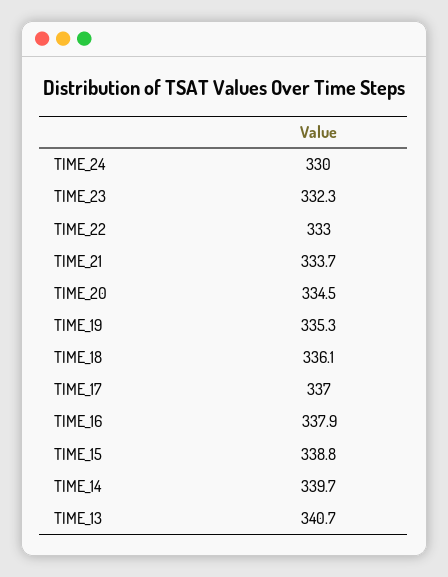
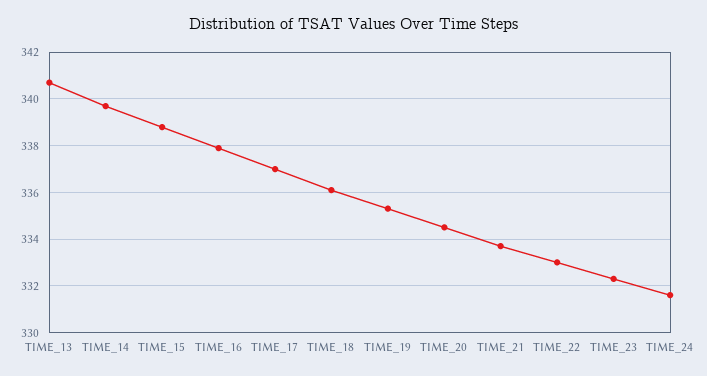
TIME_24: 330 -> 331.5

